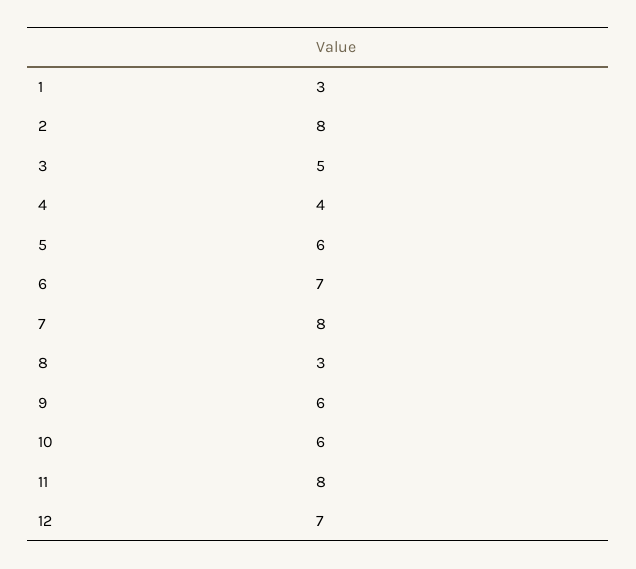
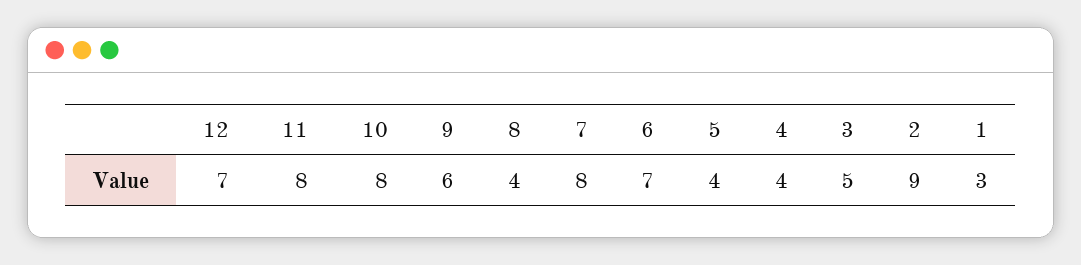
2: 8 -> 9
5: 6 -> 4
8: 3 -> 4
10: 6 -> 8

